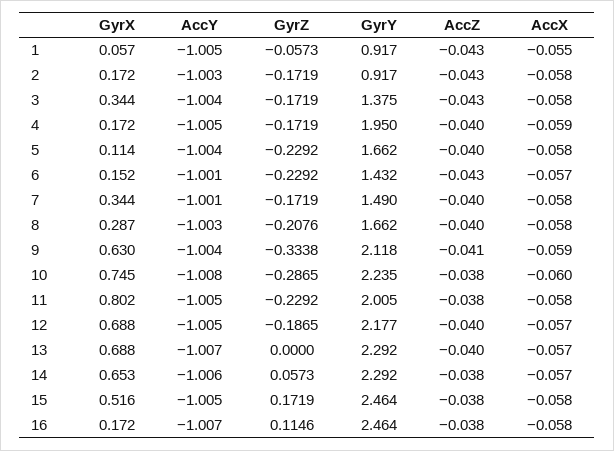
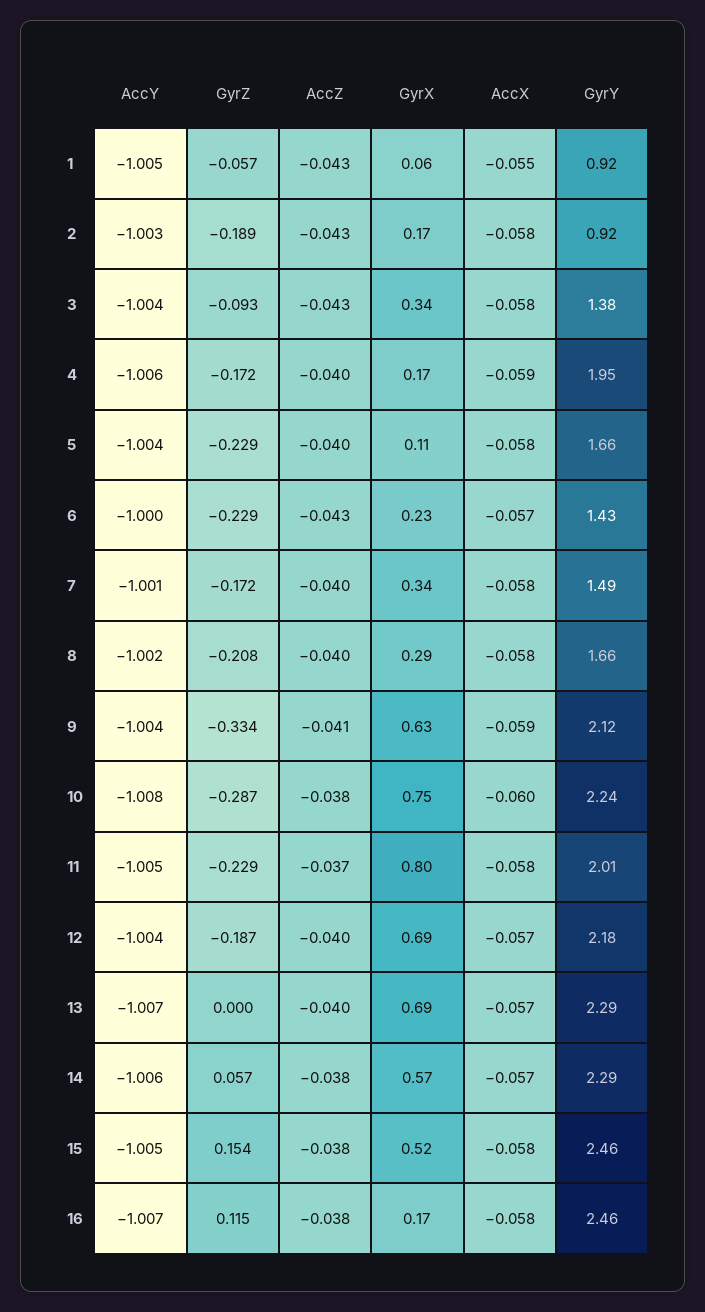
GyrZ, 2: -0.1719 -> -0.189
GyrZ, 3: -0.1719 -> -0.093
AccY, 4: -1.005 -> -1.006
GyrX, 6: 0.152 -> 0.23
AccY, 6: -1.001 -> -1
AccY, 8: -1.003 -> -1.002
AccZ, 11: -0.038 -> -0.037
AccY, 12: -1.005 -> -1.004
GyrX, 14: 0.653 -> 0.57
GyrZ, 15: 0.1719 -> 0.154

